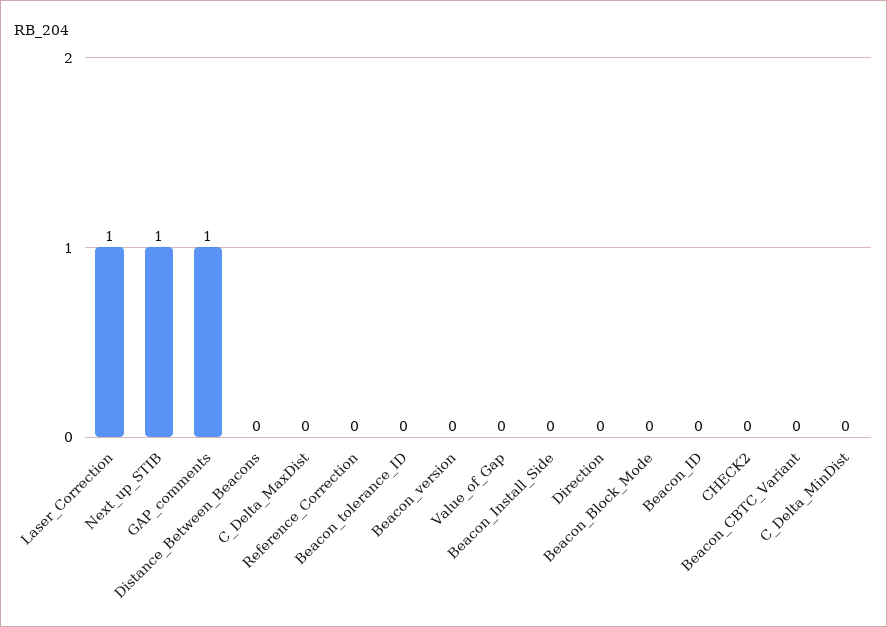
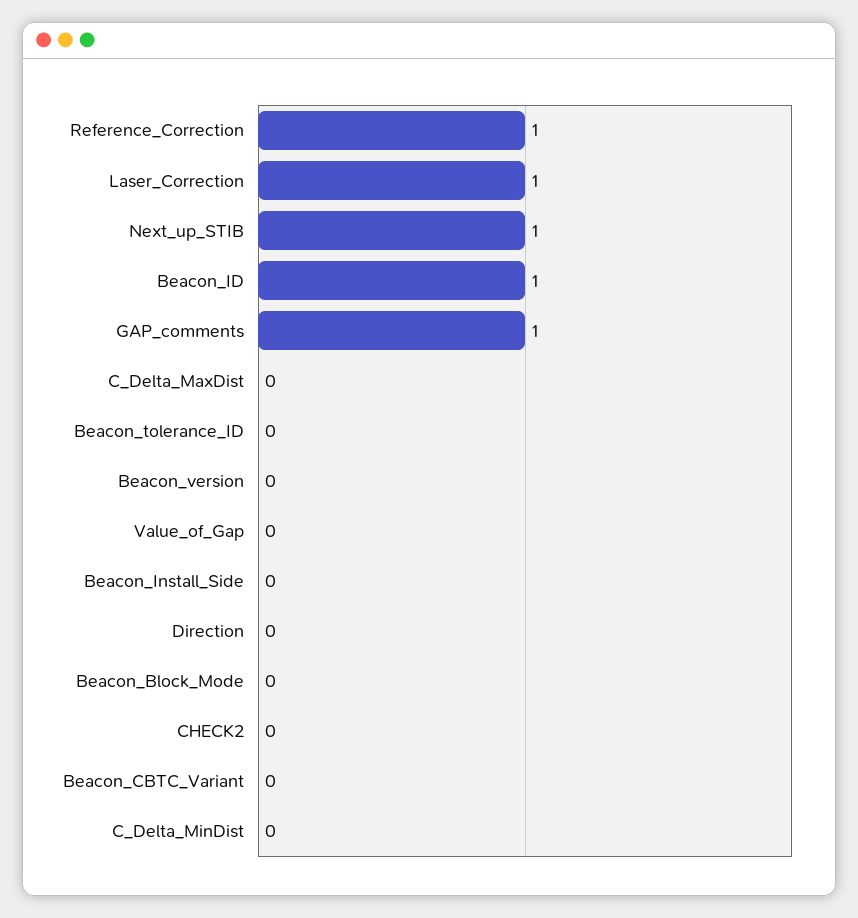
Distance_Between_Beacons: 0 -> none
Reference_Correction: 0 -> 1
Beacon_ID: 0 -> 1

